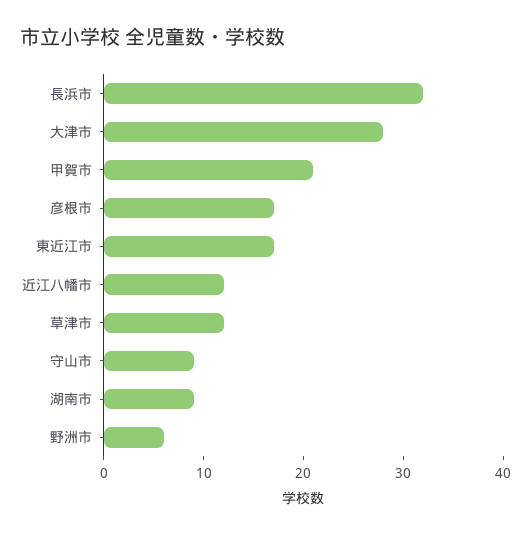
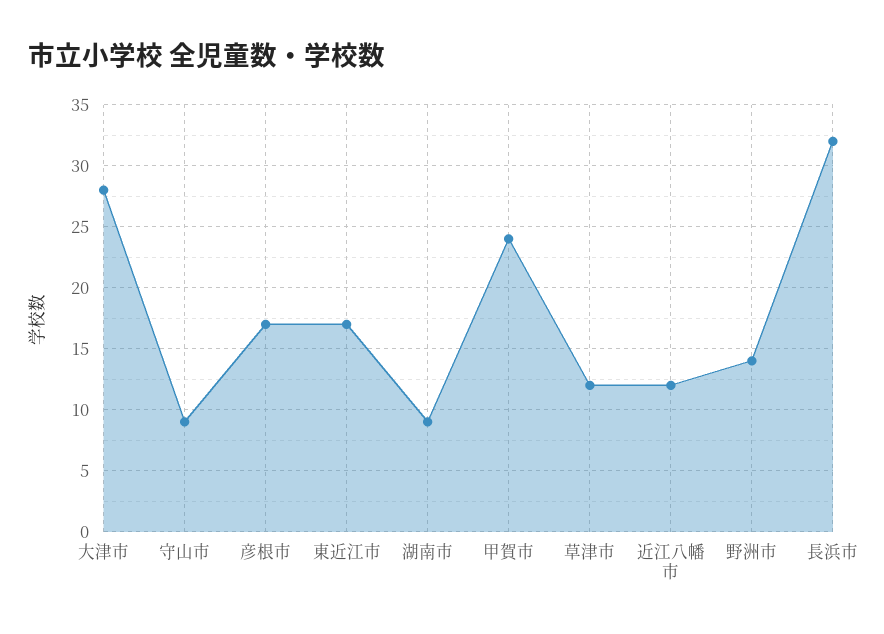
甲賀市: 21 -> 24
野洲市: 6 -> 14

